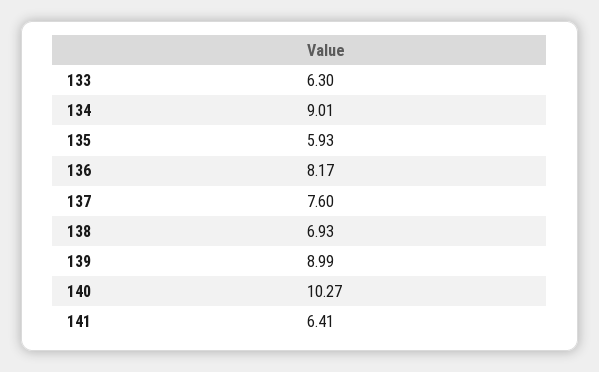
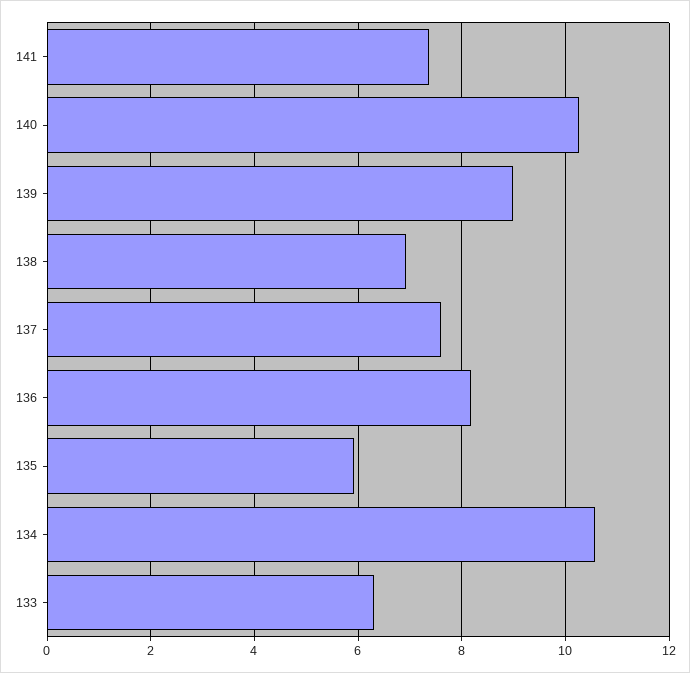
134: 9.01 -> 10.6
141: 6.41 -> 7.4

